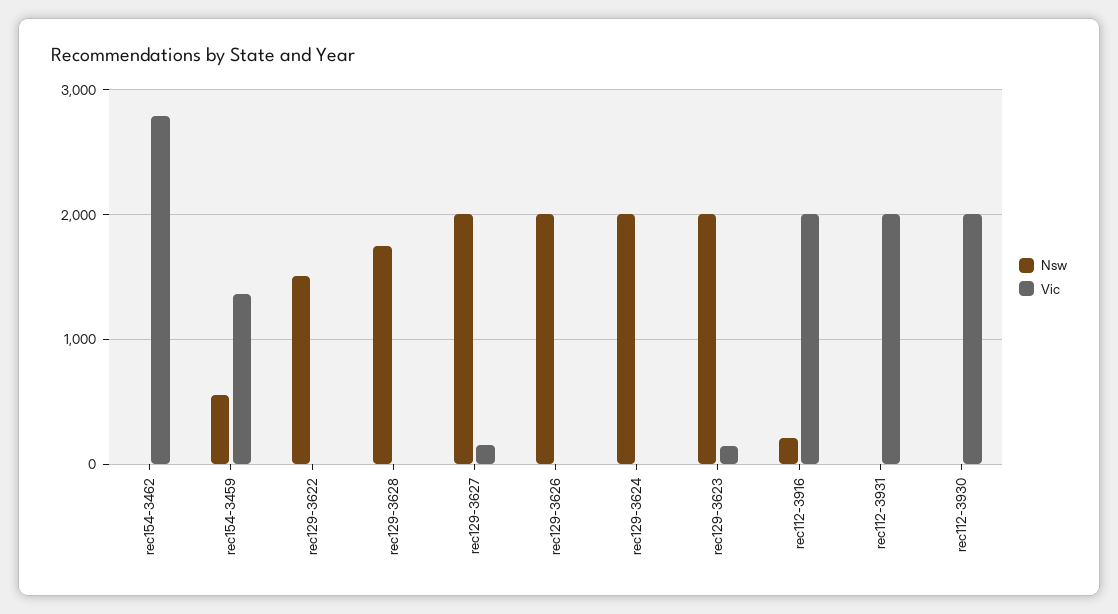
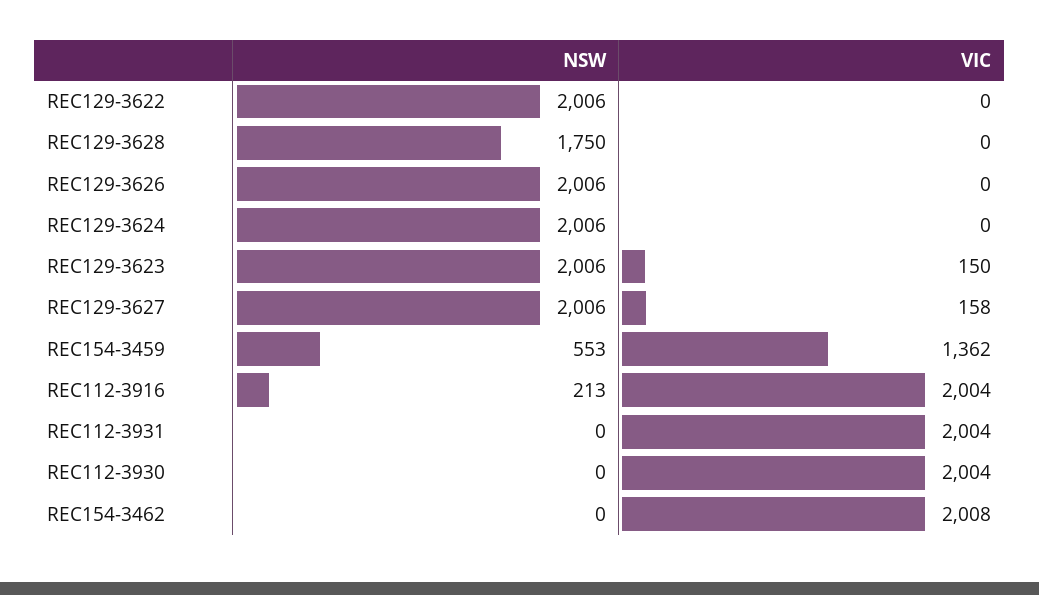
Vic, rec154-3462: 2800 -> 2008
Nsw, rec129-3622: 1500 -> 2006

